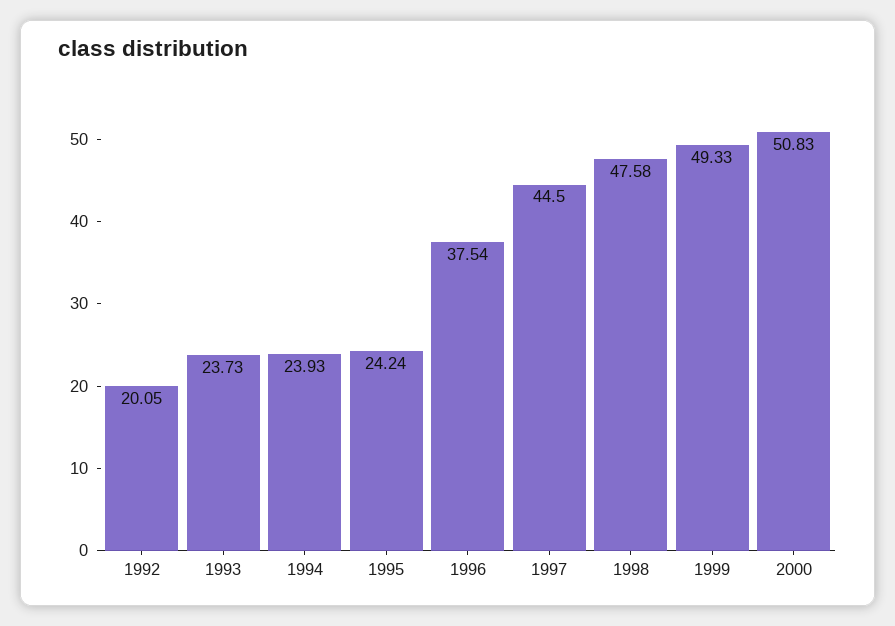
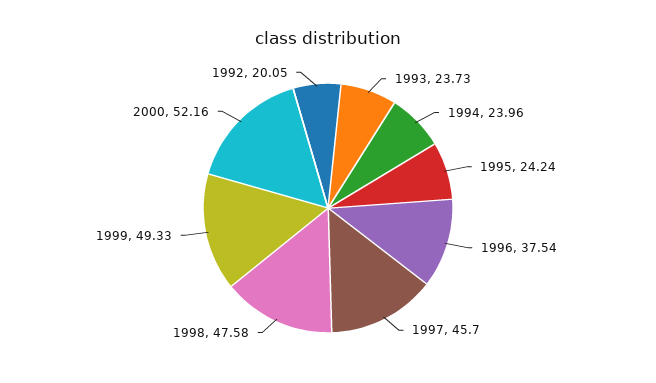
1994: 23.93 -> 23.96
1997: 44.5 -> 45.7
2000: 50.83 -> 52.16

